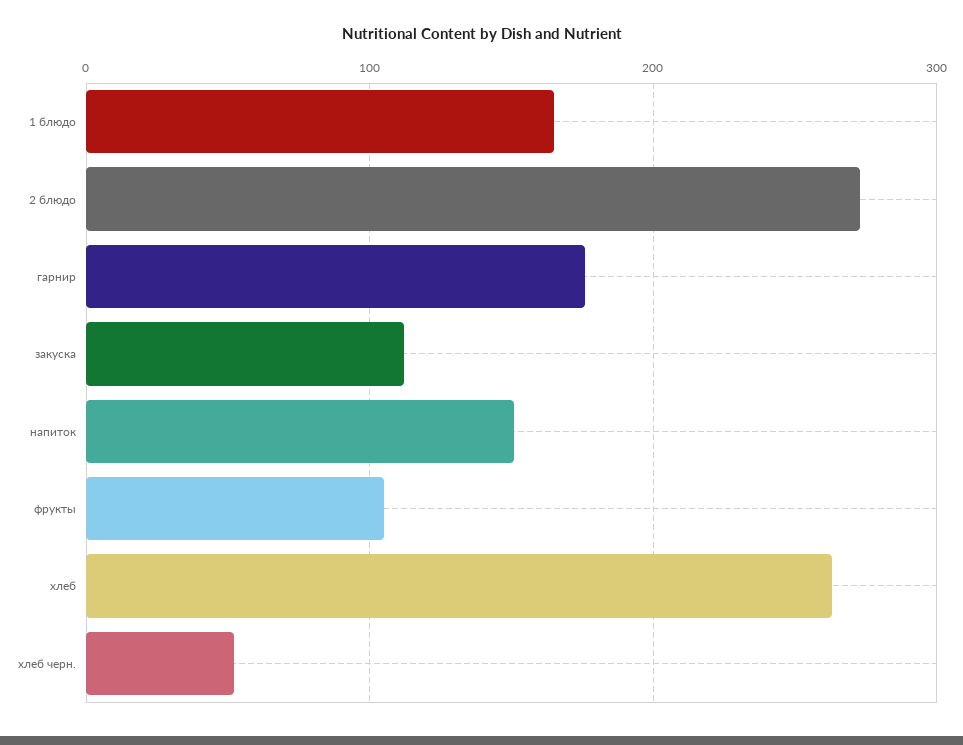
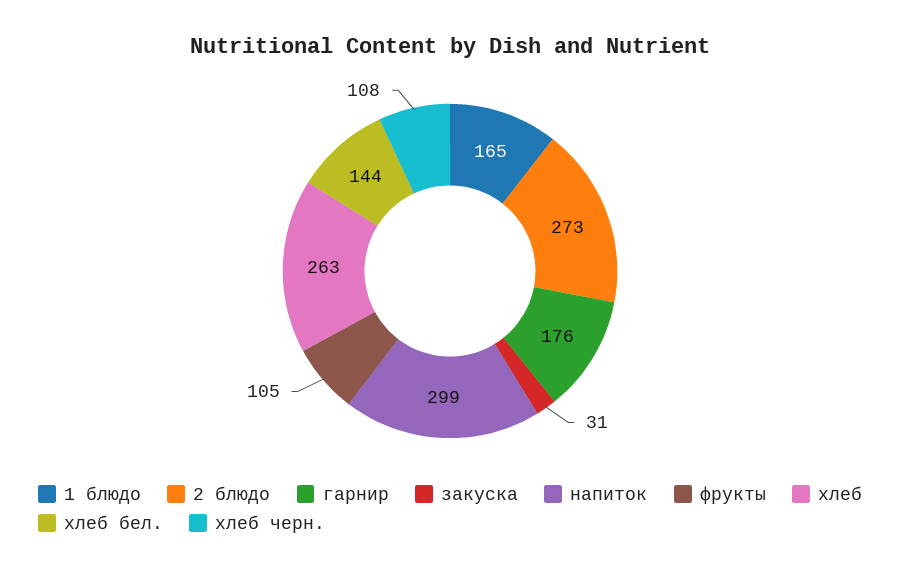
закуска: 110 -> 31
напиток: 150 -> 299
хлеб черн.: 50 -> 108
хлеб бел.: none -> 144

